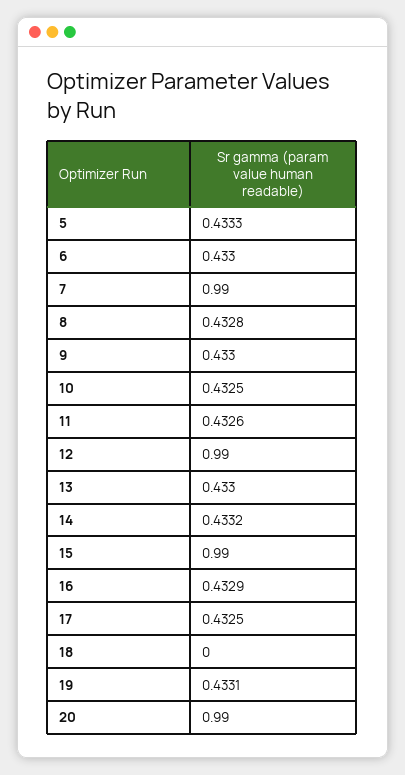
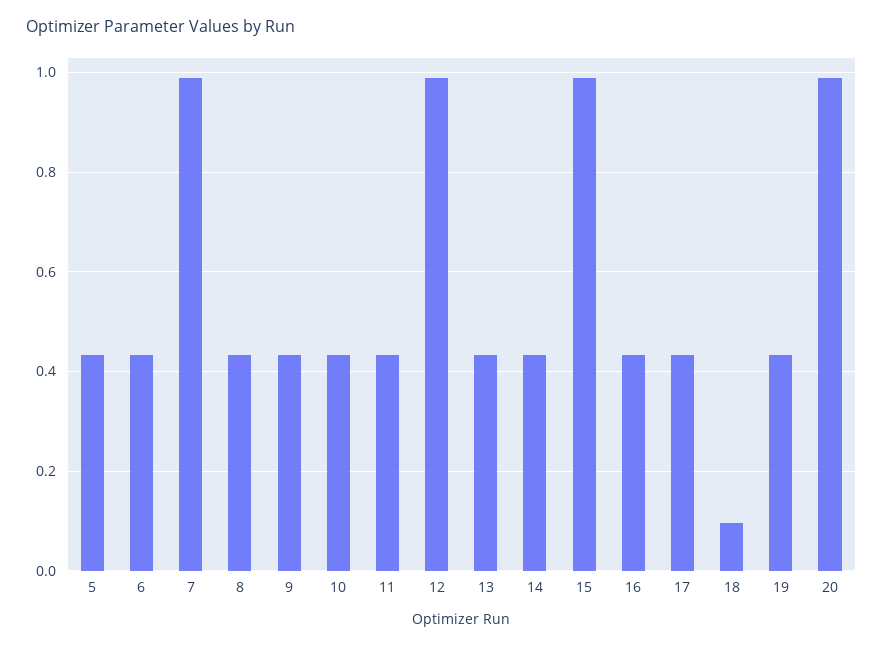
18: 0 -> 0.1

